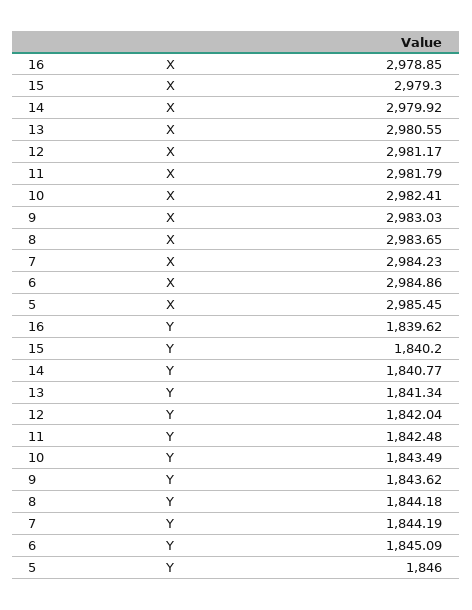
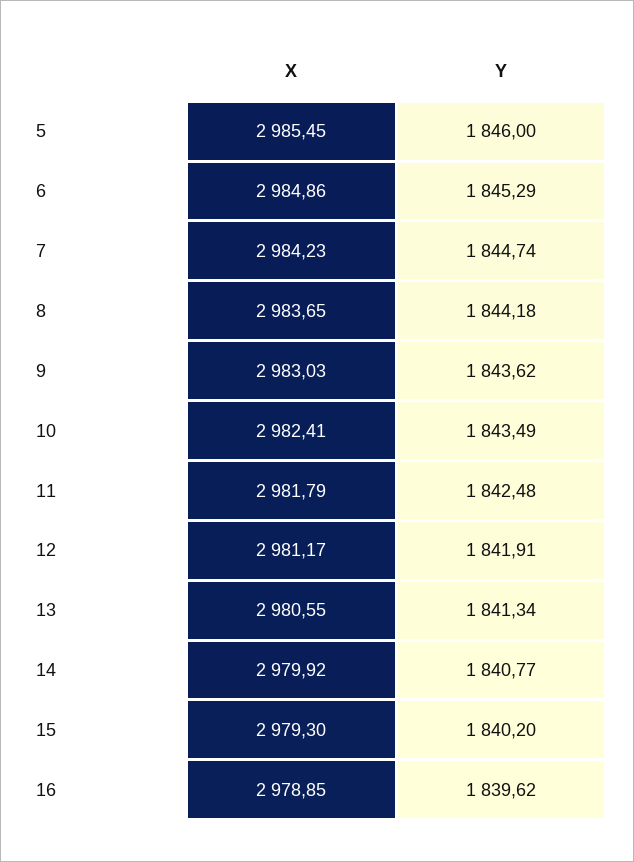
12, Y: 1842.04 -> 1841.91
7, Y: 1844.19 -> 1844.74
6, Y: 1845.09 -> 1845.29

